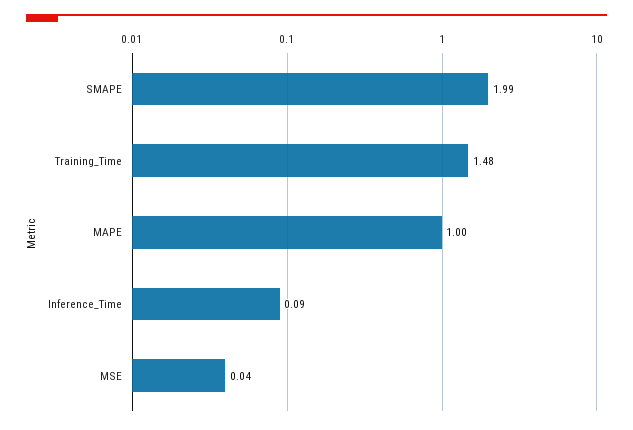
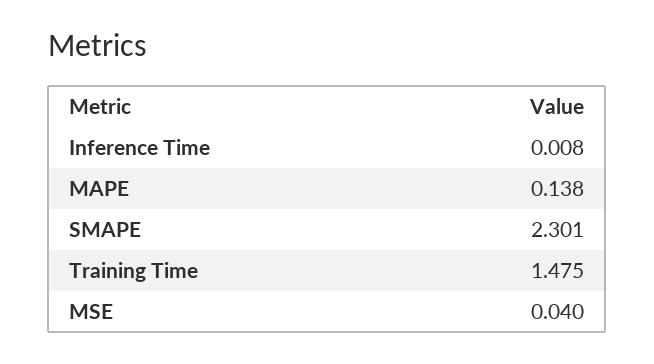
SMAPE: 1.99 -> 2.301
MAPE: 1 -> 0.138
Inference_Time: 0.09 -> 0.008

